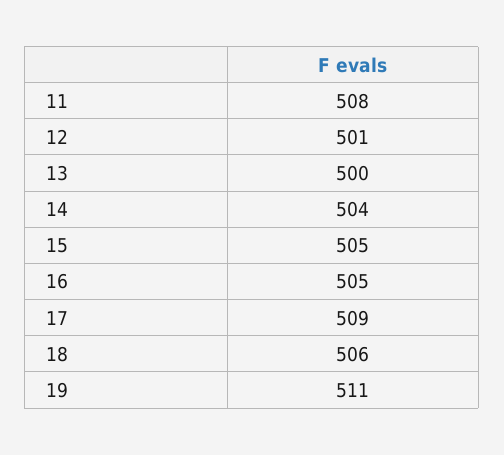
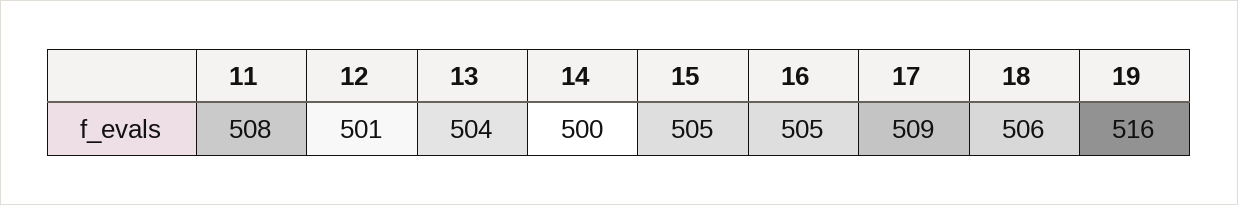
13: 500 -> 504
14: 504 -> 500
19: 511 -> 516

